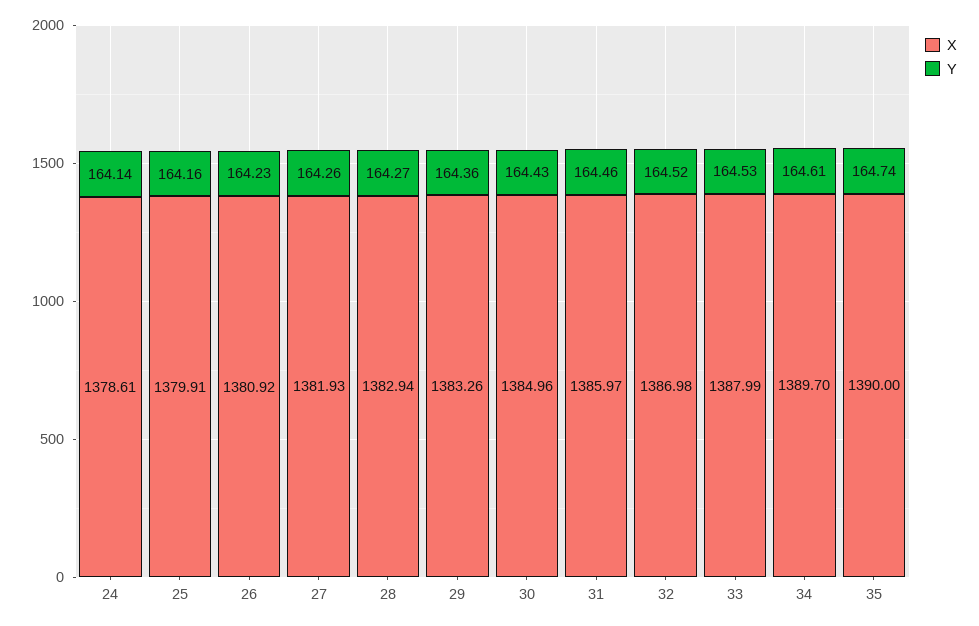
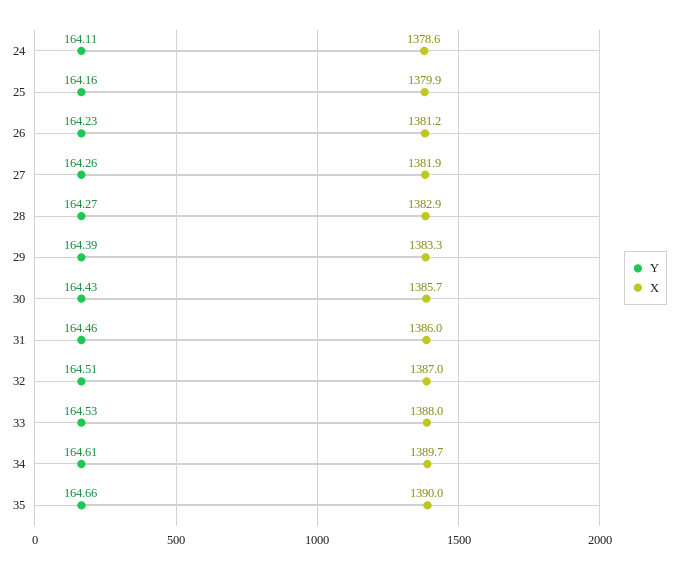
Y, 24: 164.14 -> 164.11
X, 26: 1380.92 -> 1381.2
Y, 29: 164.36 -> 164.39
X, 30: 1384.96 -> 1385.7
Y, 32: 164.52 -> 164.51
Y, 35: 164.74 -> 164.66

